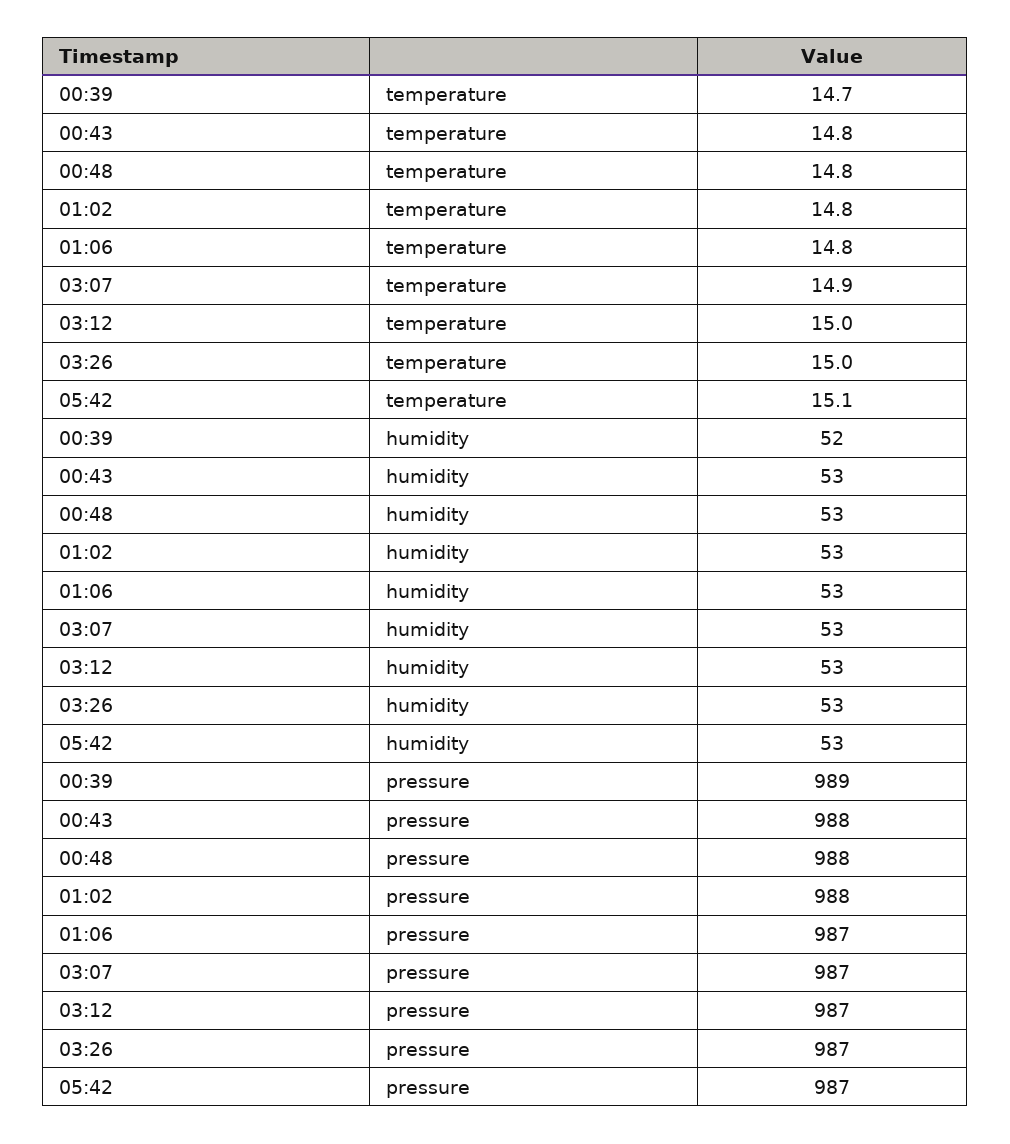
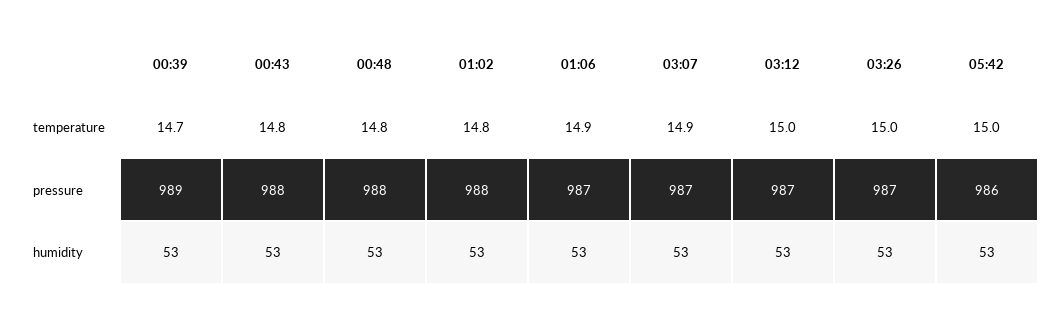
01:06, temperature: 14.8 -> 14.9
05:42, temperature: 15.1 -> 15
00:39, humidity: 52 -> 53
05:42, pressure: 987 -> 986

